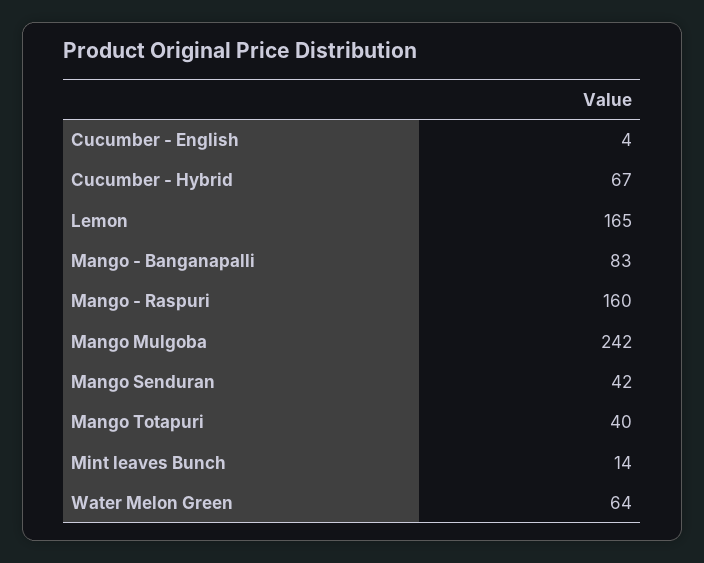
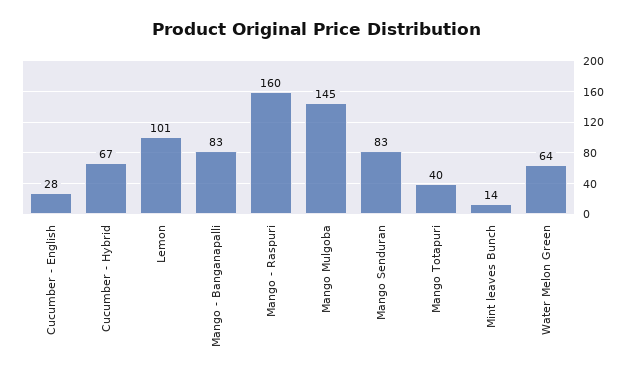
Cucumber - English: 4 -> 28
Lemon: 165 -> 101
Mango Mulgoba: 242 -> 145
Mango Senduran: 42 -> 83

